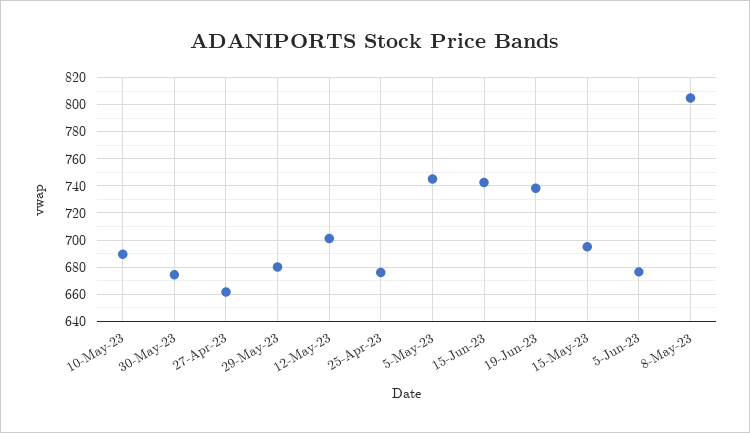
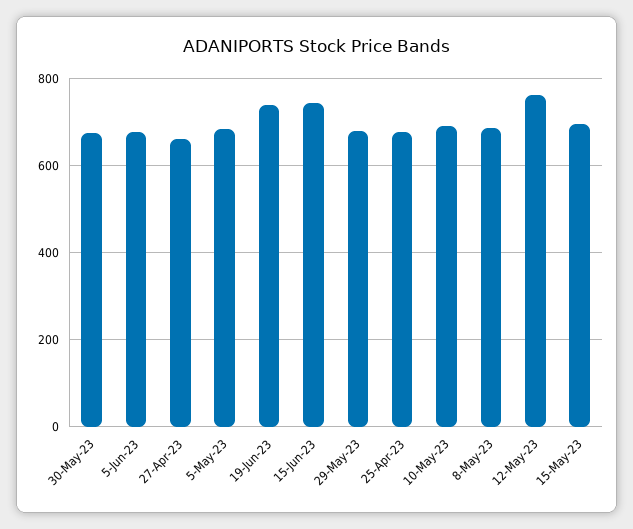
12-May-23: 700 -> 760
5-May-23: 745 -> 680
8-May-23: 805 -> 680

